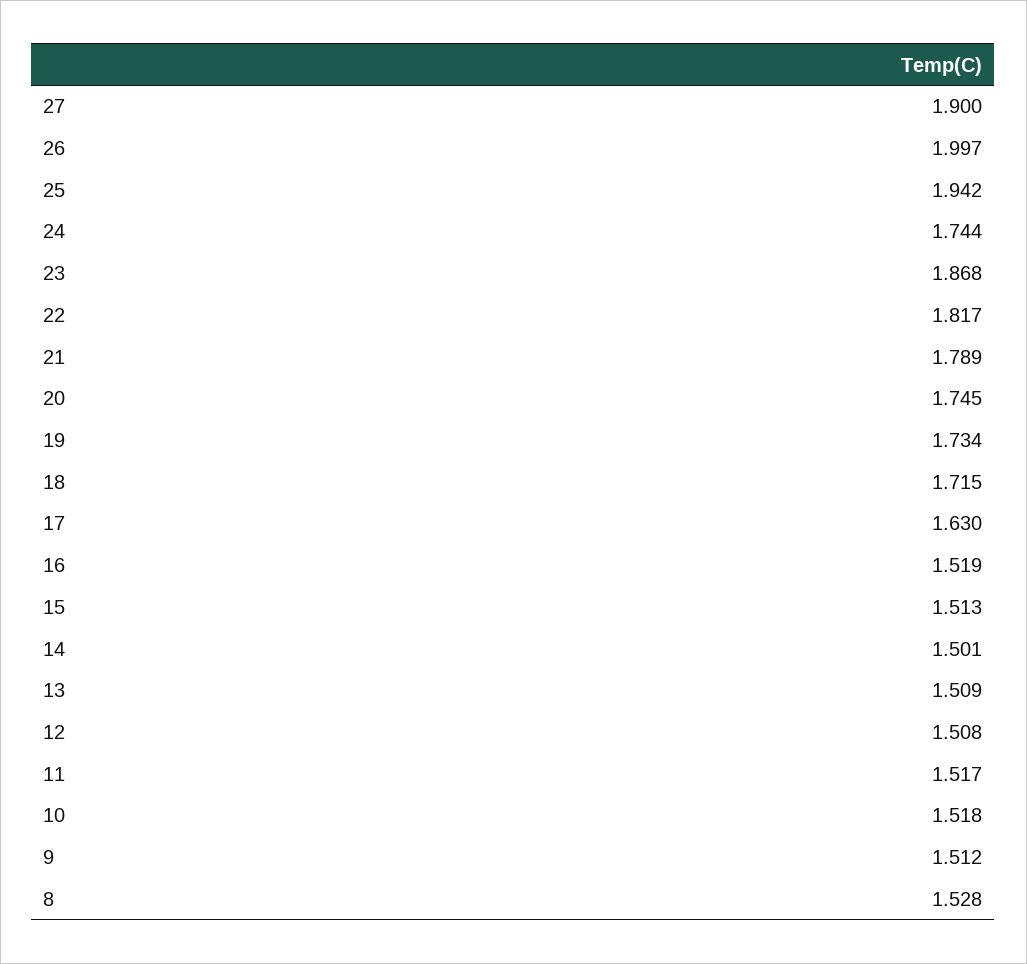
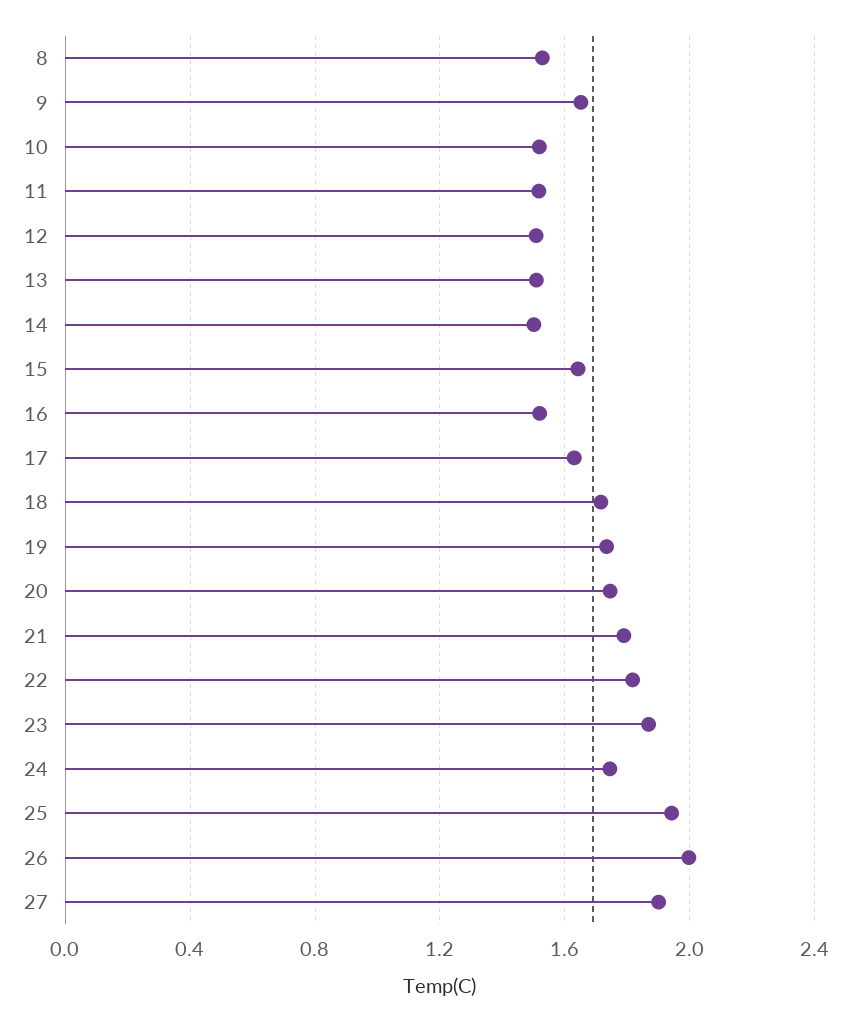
15: 1.513 -> 1.65
9: 1.512 -> 1.65

